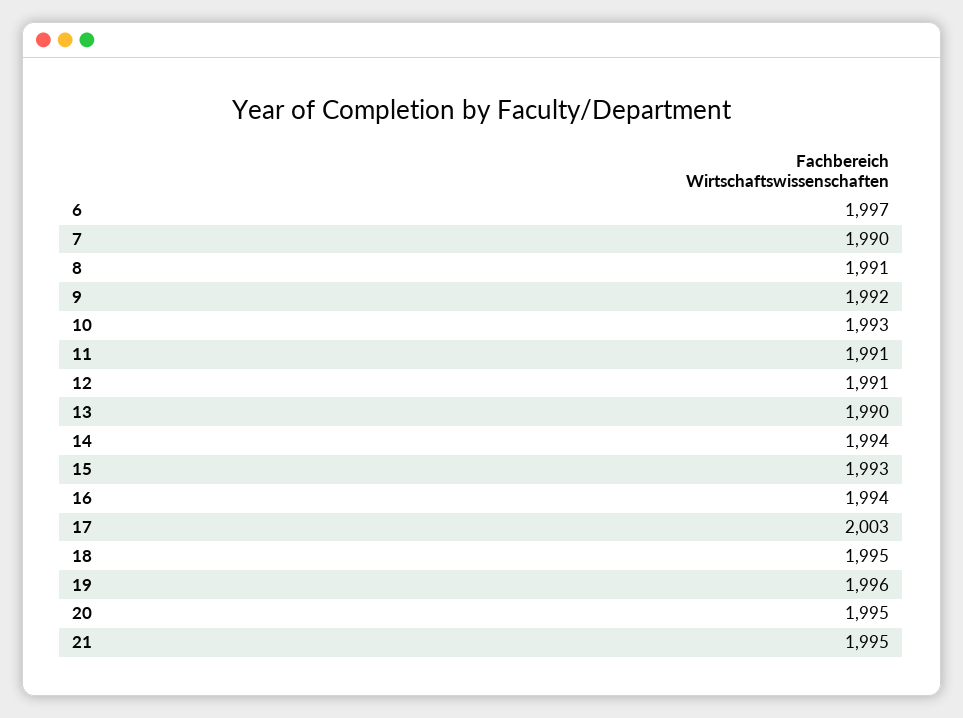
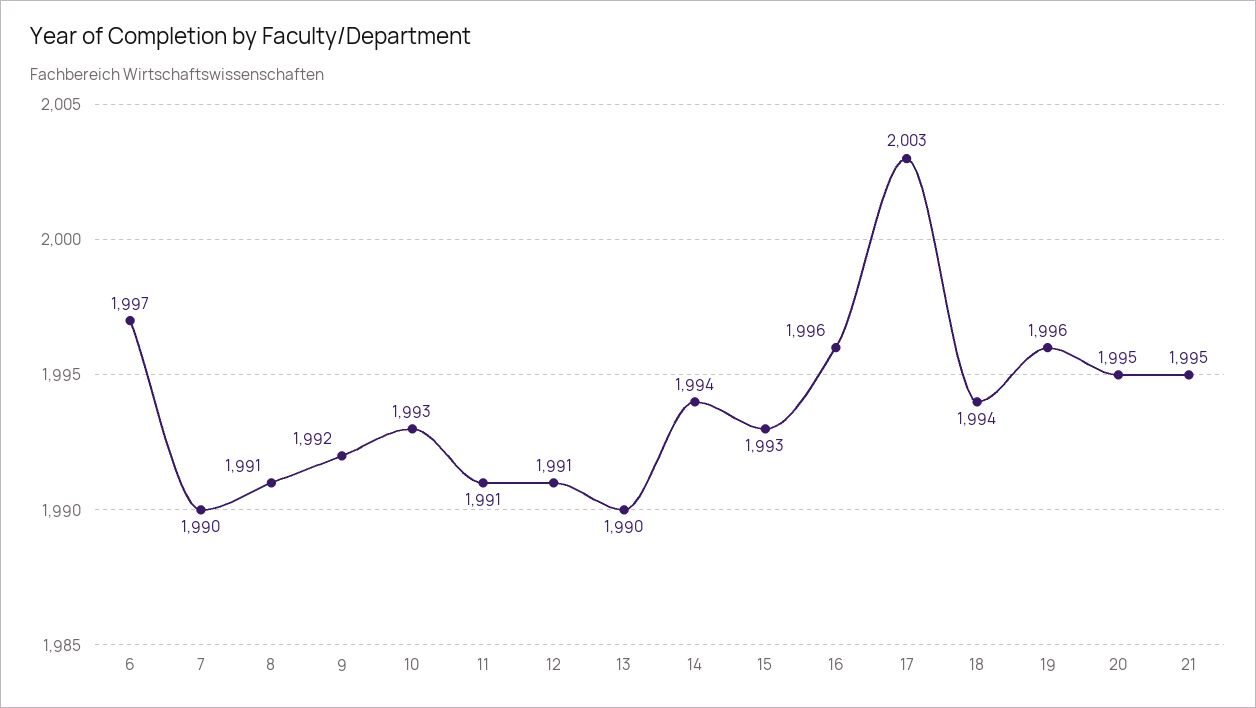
16: 1994 -> 1996
18: 1995 -> 1994

